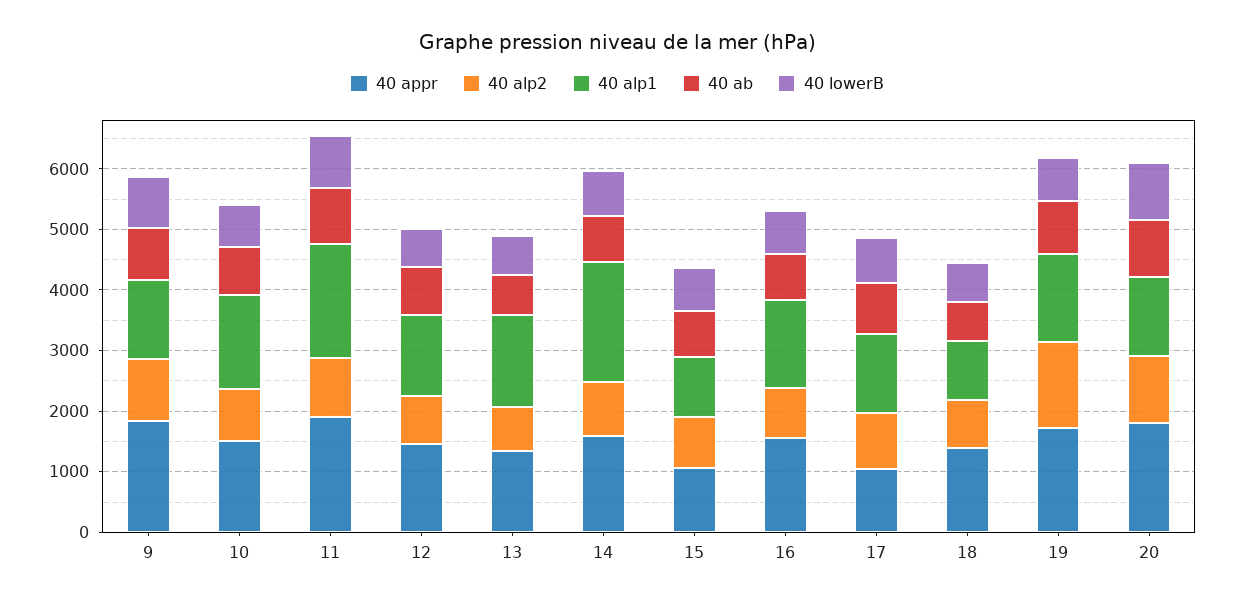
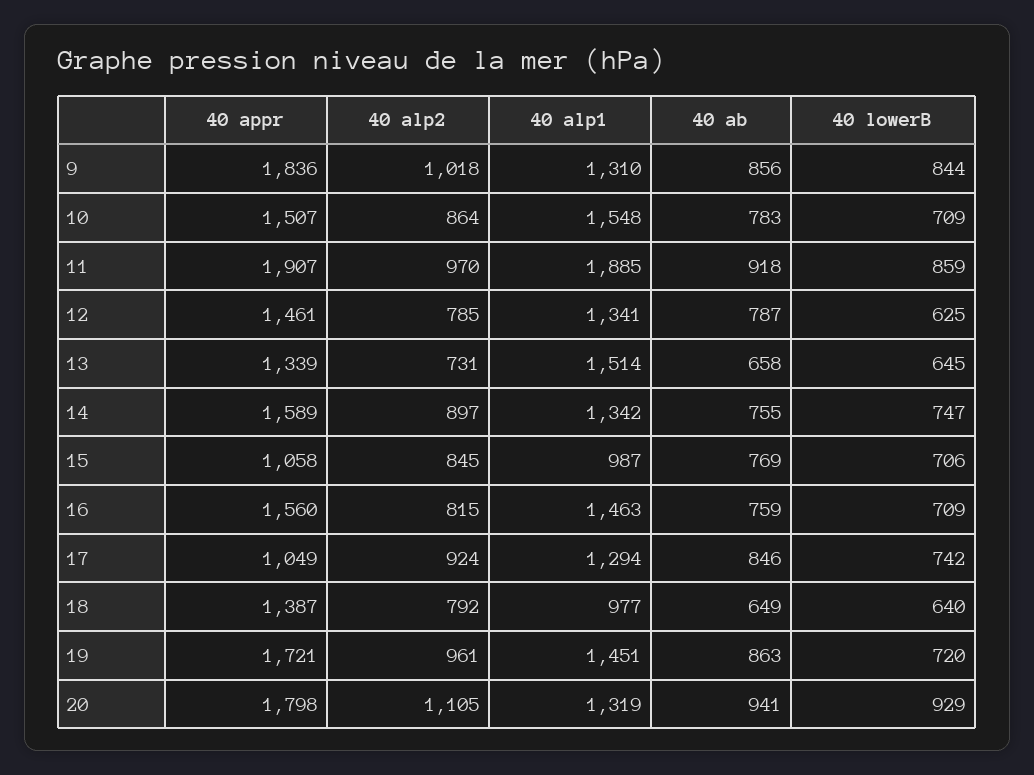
40 alp1, 14: 2000 -> 1342
40 alp2, 19: 1400 -> 961

